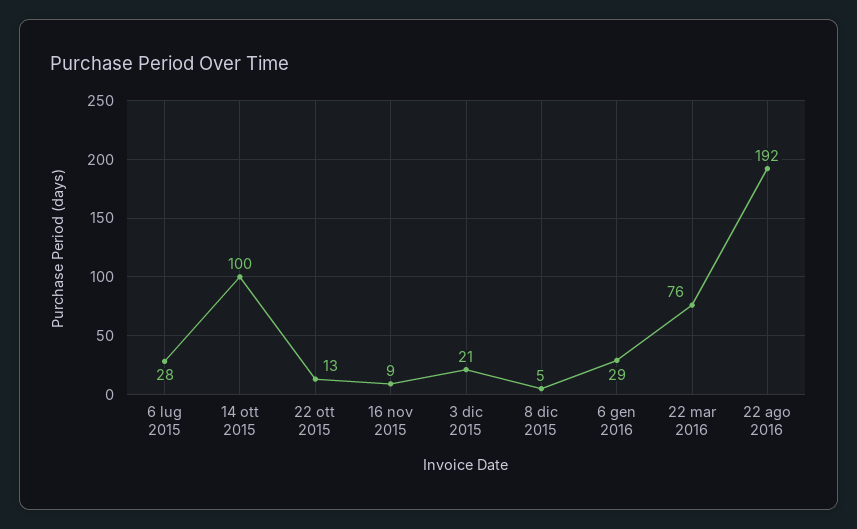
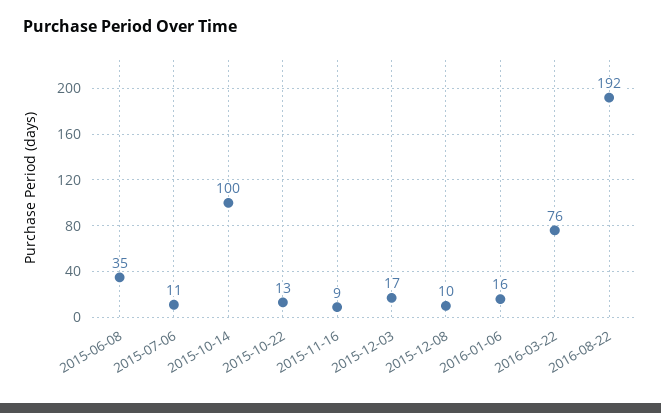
6 lug 2015: 28 -> 11
3 dic 2015: 21 -> 17
8 dic 2015: 5 -> 10
6 gen 2016: 29 -> 16
2015-06-08: none -> 35

